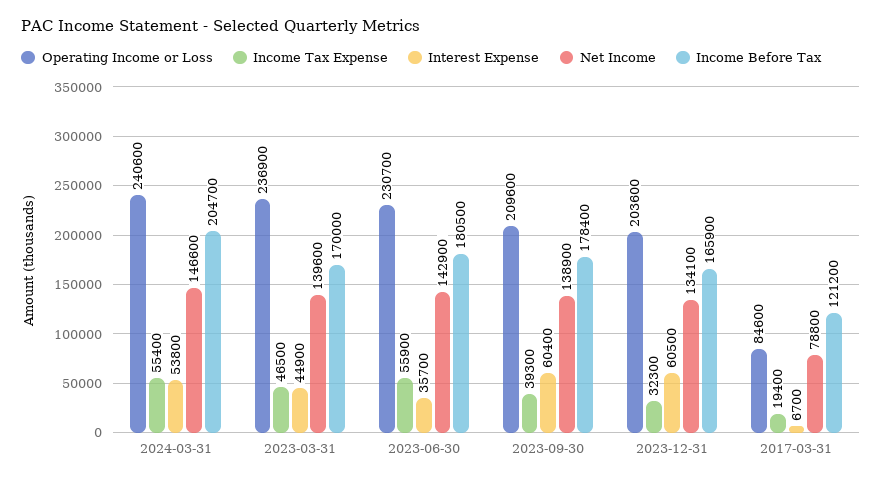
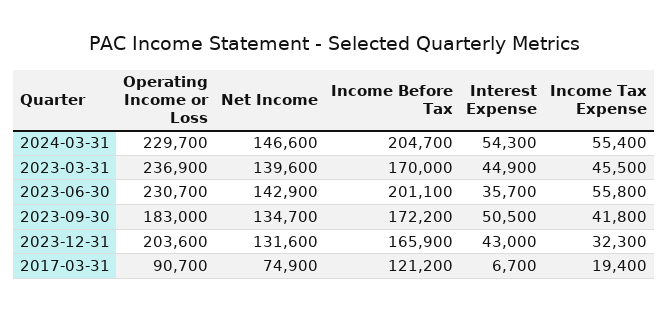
Operating Income or Loss, 2024-03-31: 240600 -> 229700
Interest Expense, 2024-03-31: 53800 -> 54300
Income Tax Expense, 2023-03-31: 46500 -> 45500
Income Tax Expense, 2023-06-30: 55900 -> 55800
Income Before Tax, 2023-06-30: 180500 -> 201100
Operating Income or Loss, 2023-09-30: 209600 -> 183000
Income Tax Expense, 2023-09-30: 39300 -> 41800
Interest Expense, 2023-09-30: 60400 -> 50500
Net Income, 2023-09-30: 138900 -> 134700
Income Before Tax, 2023-09-30: 178400 -> 172200
Interest Expense, 2023-12-31: 60500 -> 43000
Net Income, 2023-12-31: 134100 -> 131600
Operating Income or Loss, 2017-03-31: 84600 -> 90700
Net Income, 2017-03-31: 78800 -> 74900

